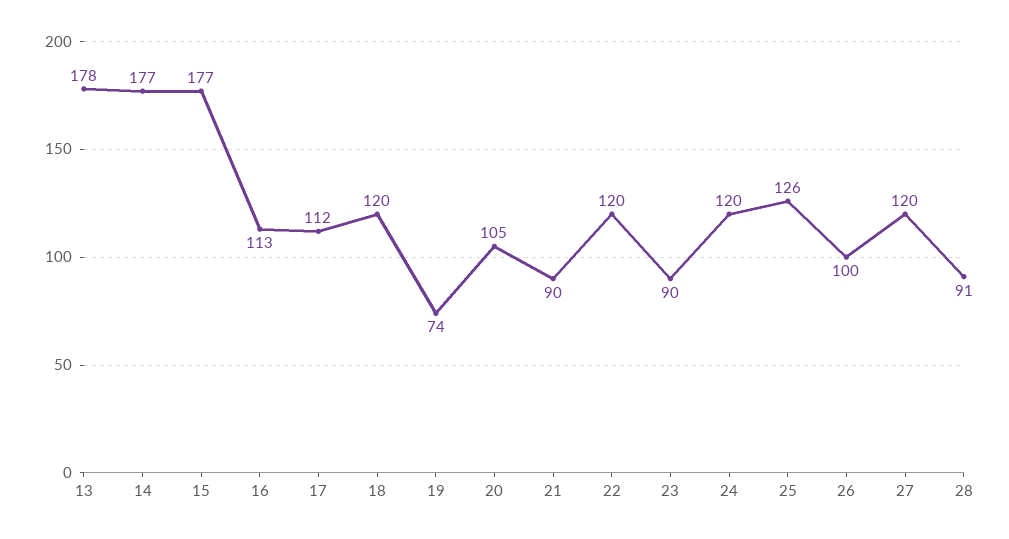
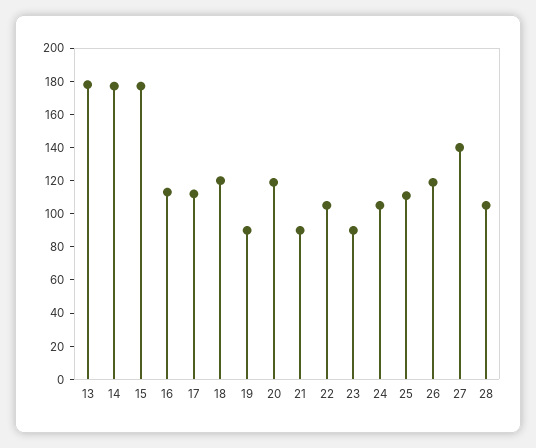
19: 74 -> 90
20: 105 -> 120
22: 120 -> 105
24: 120 -> 105
25: 126 -> 110
26: 100 -> 120
27: 120 -> 140
28: 91 -> 105

